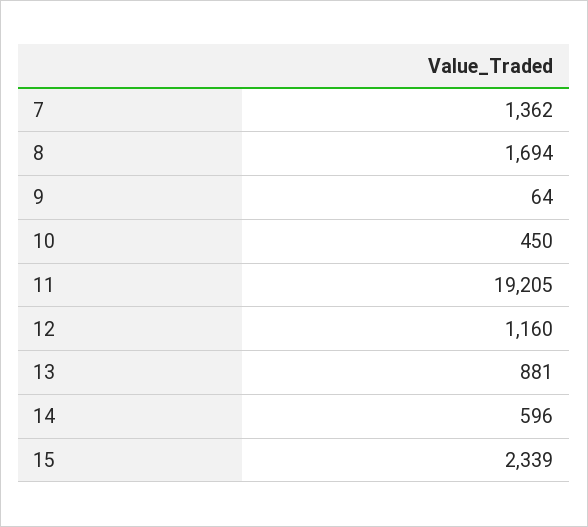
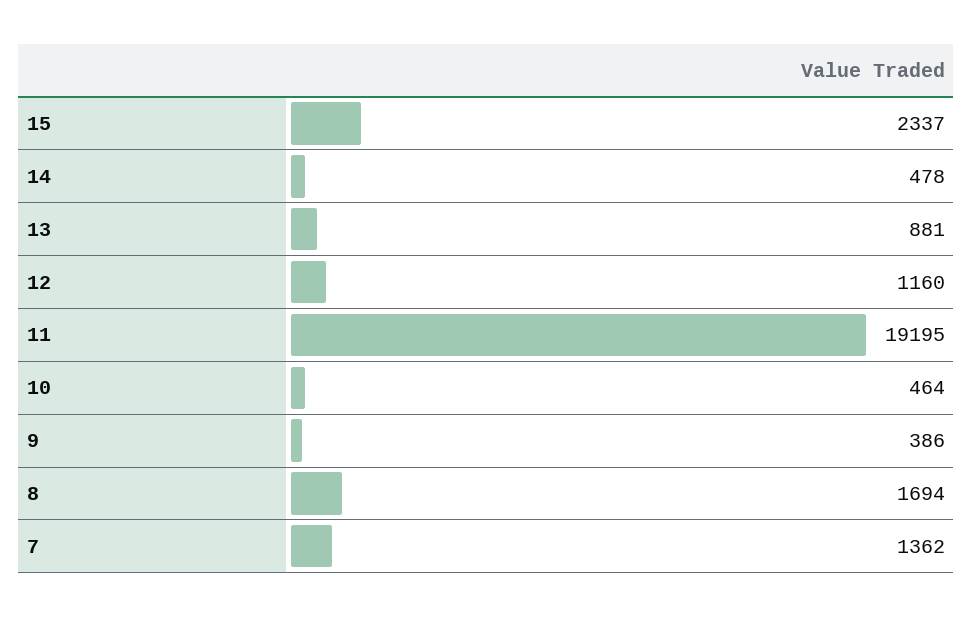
9: 64 -> 386
10: 450 -> 464
11: 19205 -> 19195
14: 596 -> 478
15: 2339 -> 2337

